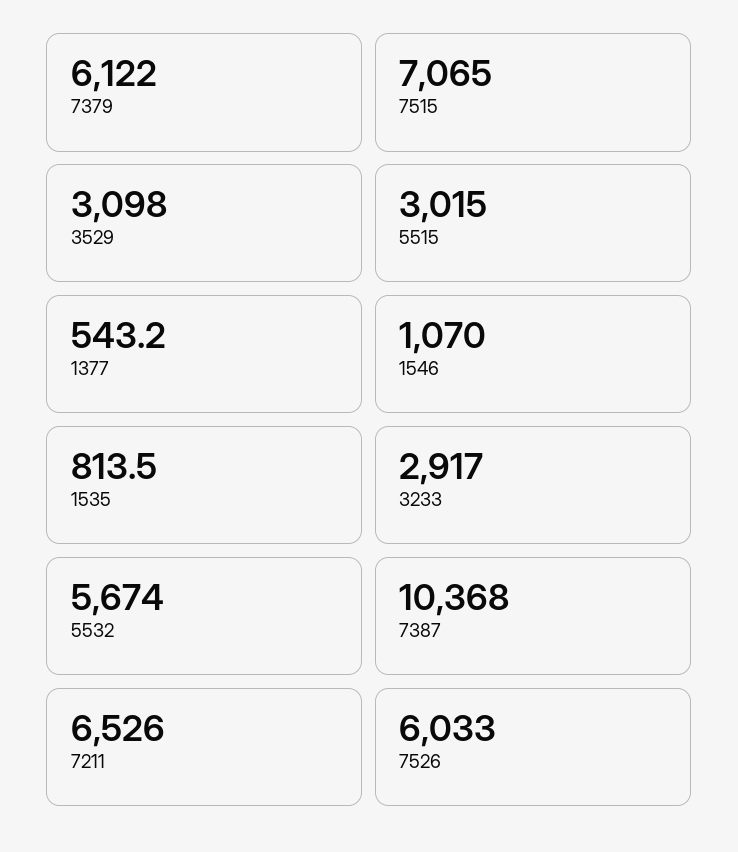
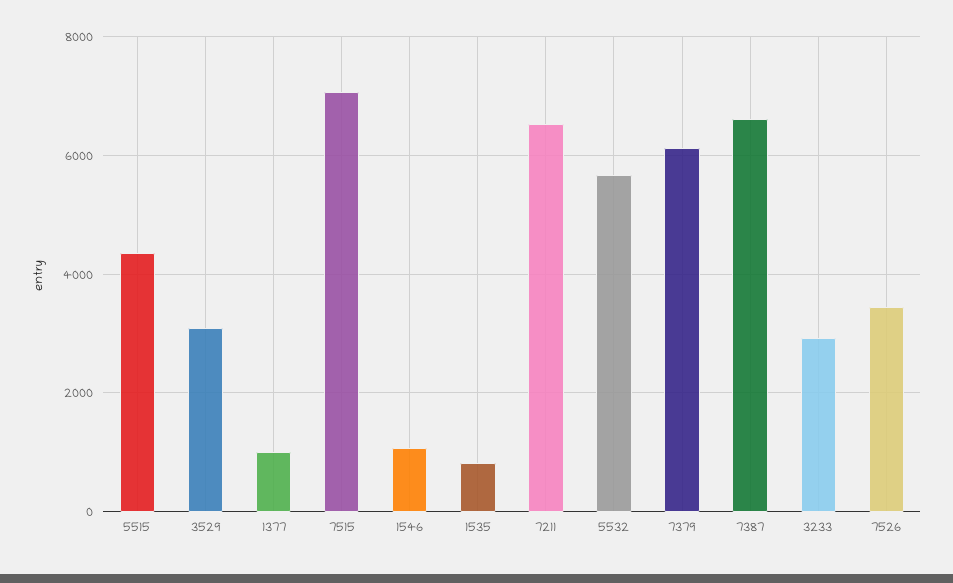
5515: 3015 -> 4400
1377: 543.2 -> 1000
7387: 10368 -> 6600
7526: 6033 -> 3400

